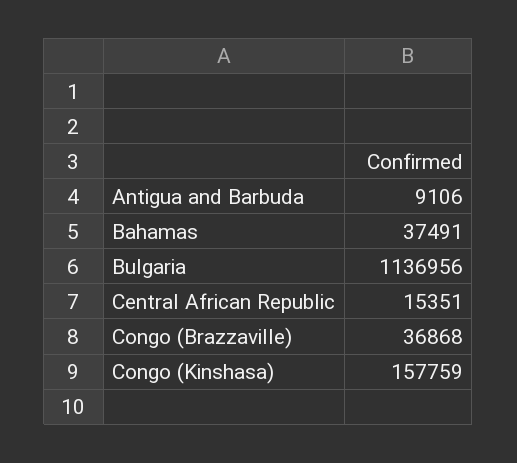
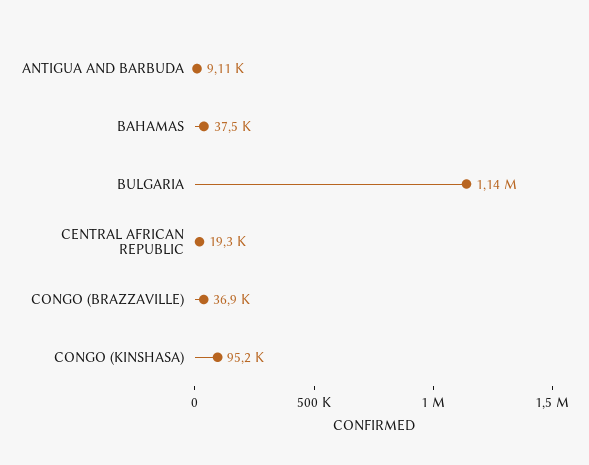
Central African Republic: 15351 -> 19300
Congo (Kinshasa): 157759 -> 95200

